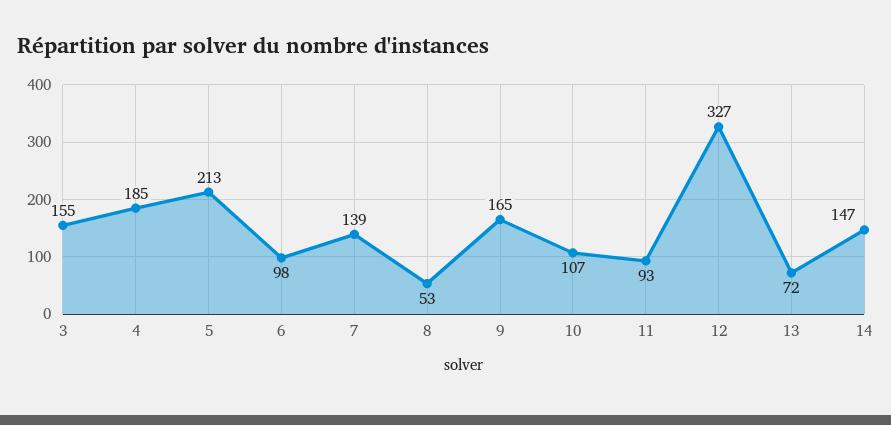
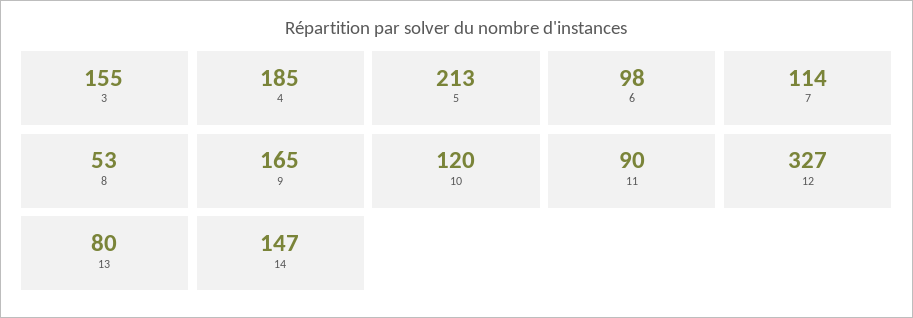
7: 139 -> 114
10: 107 -> 120
11: 93 -> 90
13: 72 -> 80

